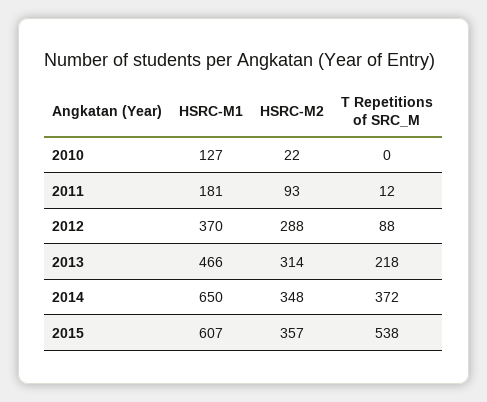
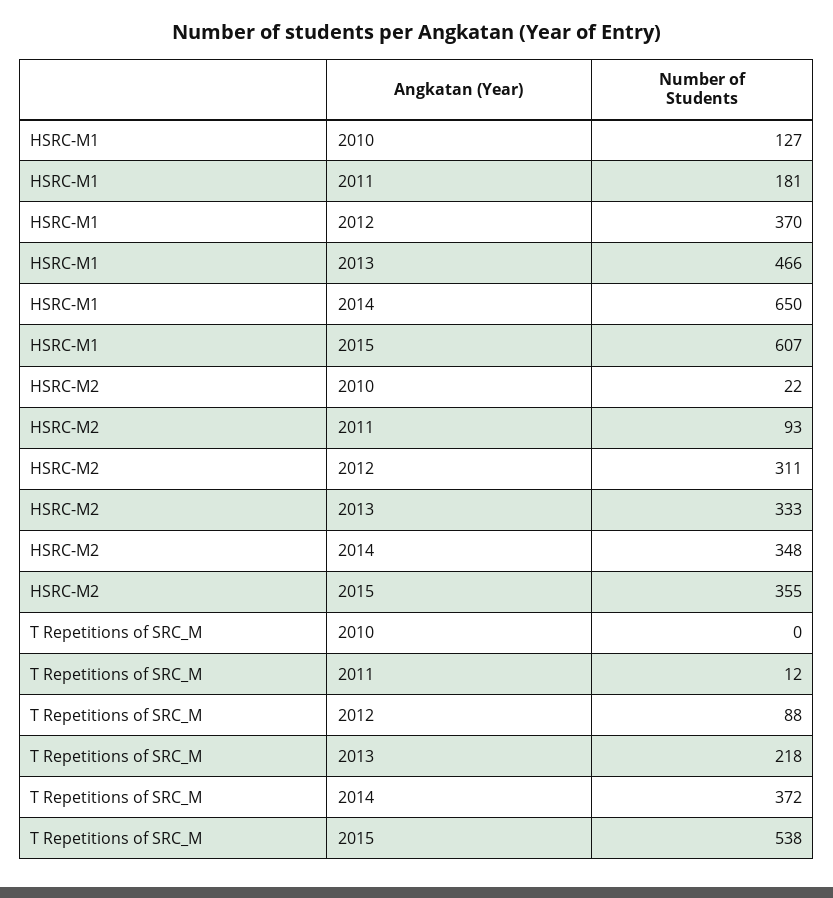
HSRC-M2, 2012: 288 -> 311
HSRC-M2, 2013: 314 -> 333
HSRC-M2, 2015: 357 -> 355

